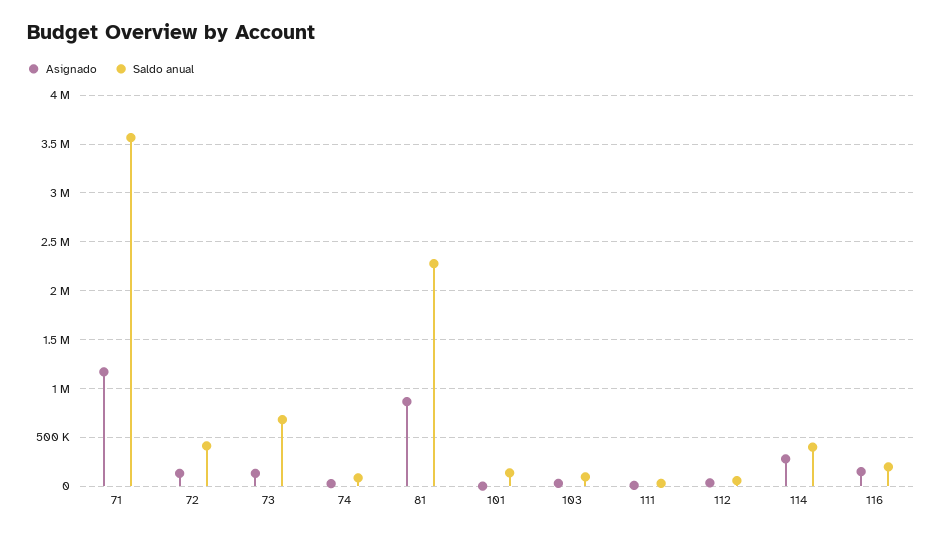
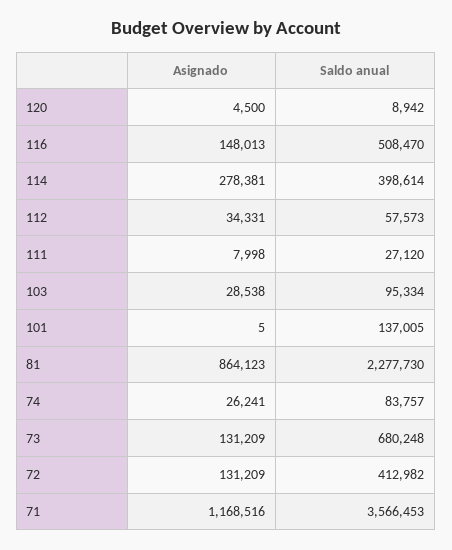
Saldo anual, 116: 200000 -> 508470
Asignado, 120: none -> 4500
Saldo anual, 120: none -> 8942

